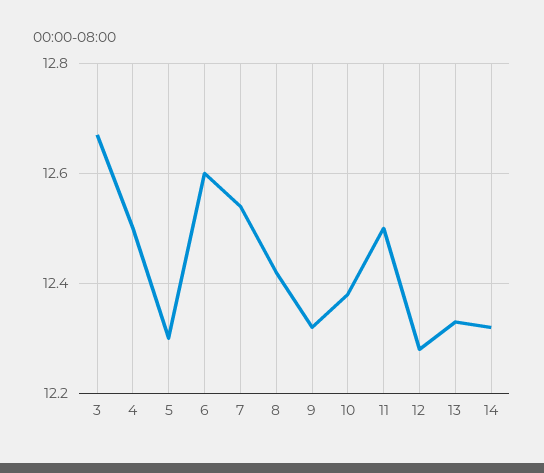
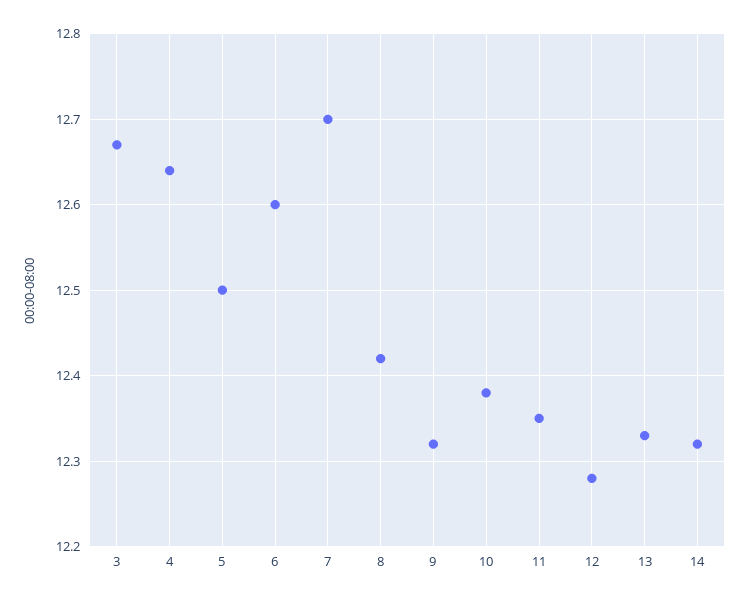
4: 12.5 -> 12.64
5: 12.3 -> 12.5
7: 12.55 -> 12.7
11: 12.5 -> 12.35

